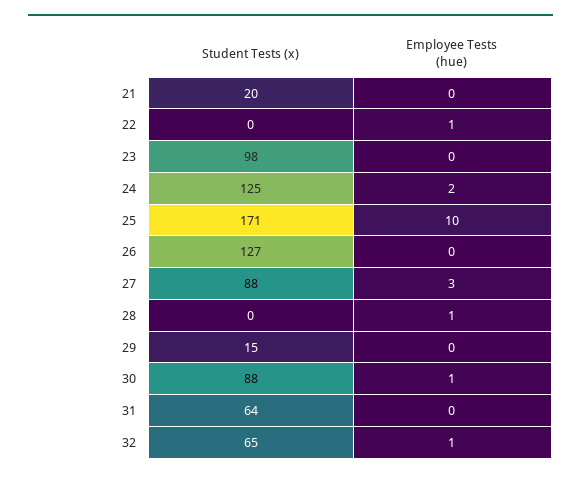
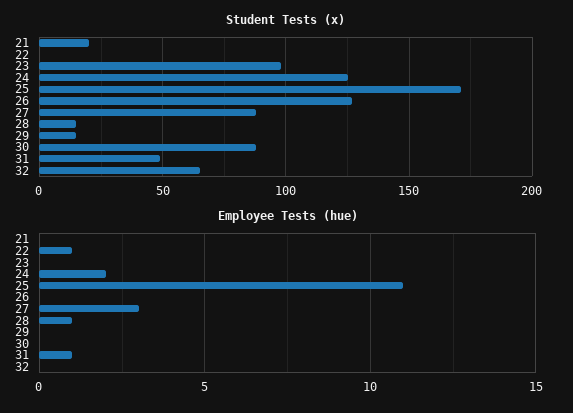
Employee Tests (hue), 25: 10 -> 11
Student Tests (x), 28: 0 -> 15
Employee Tests (hue), 30: 1 -> 0
Student Tests (x), 31: 64 -> 50
Employee Tests (hue), 31: 0 -> 1
Employee Tests (hue), 32: 1 -> 0

